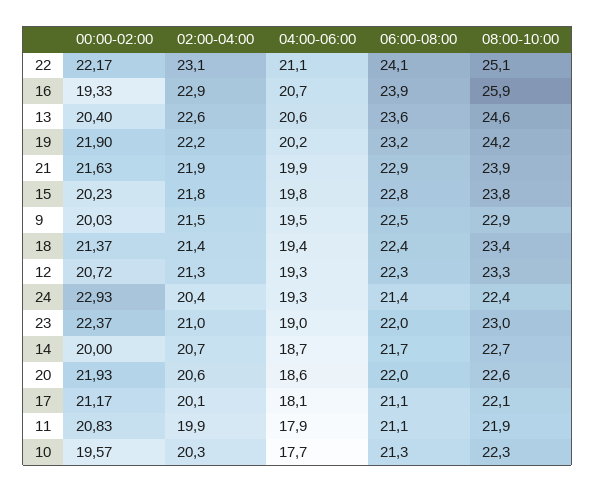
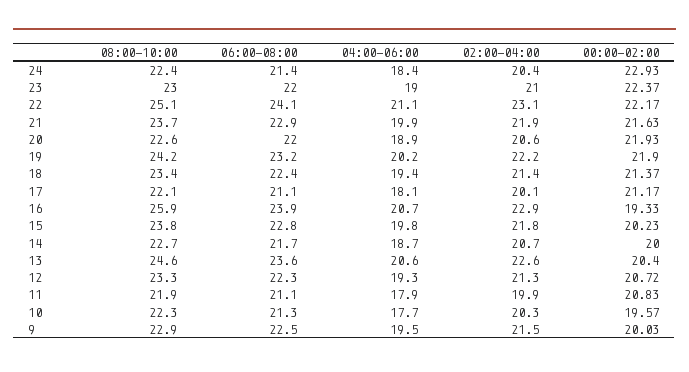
08:00-10:00, 21: 23.9 -> 23.7
04:00-06:00, 24: 19.3 -> 18.4
04:00-06:00, 20: 18.6 -> 18.9

